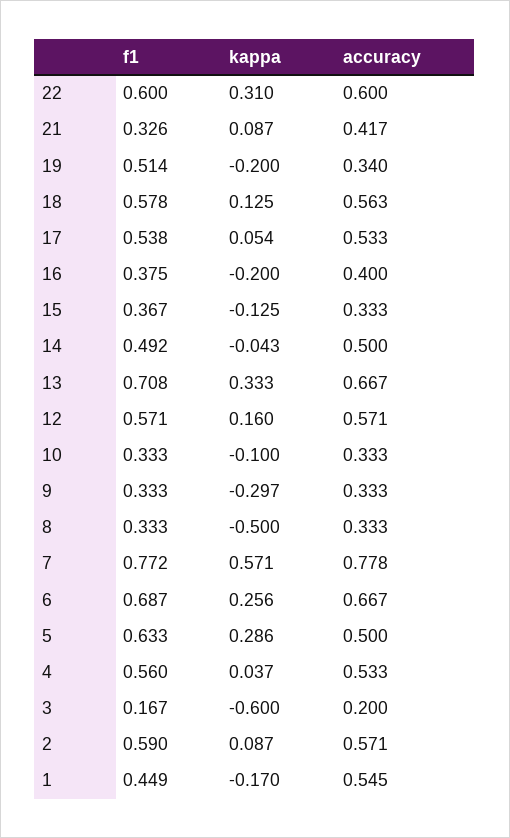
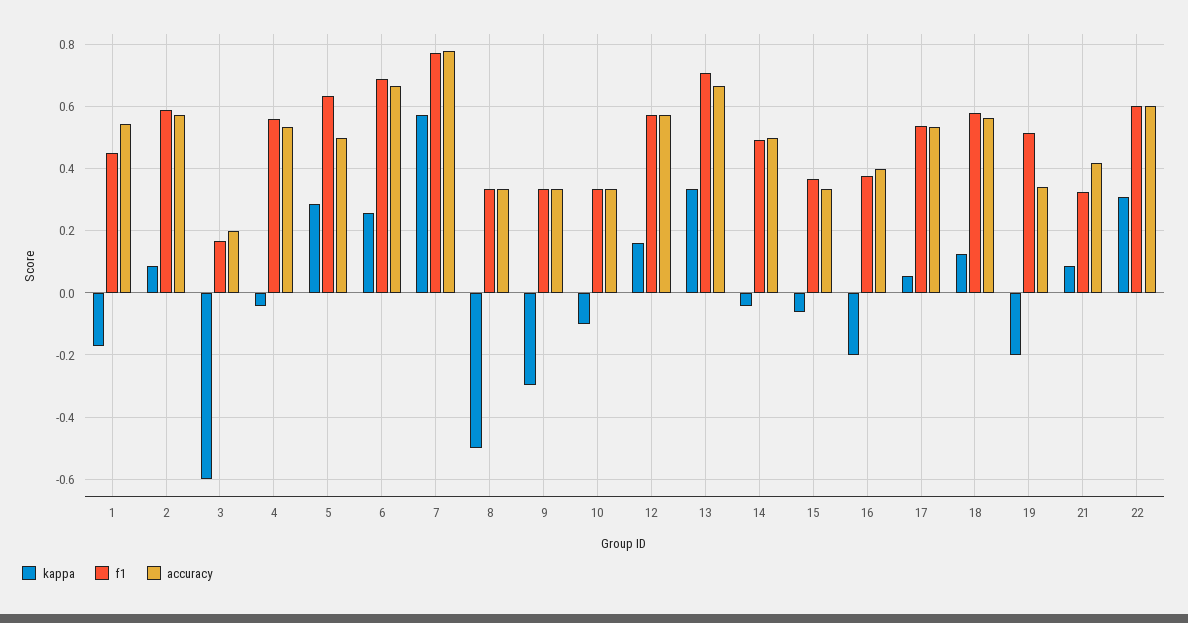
kappa, 15: -0.125 -> -0.06
kappa, 4: 0.037 -> -0.04

